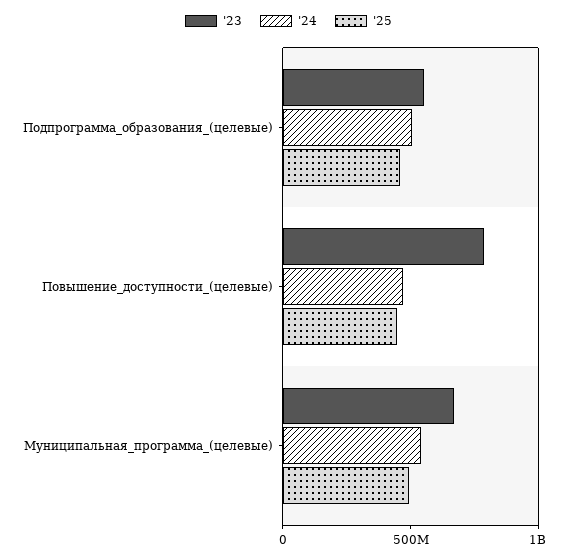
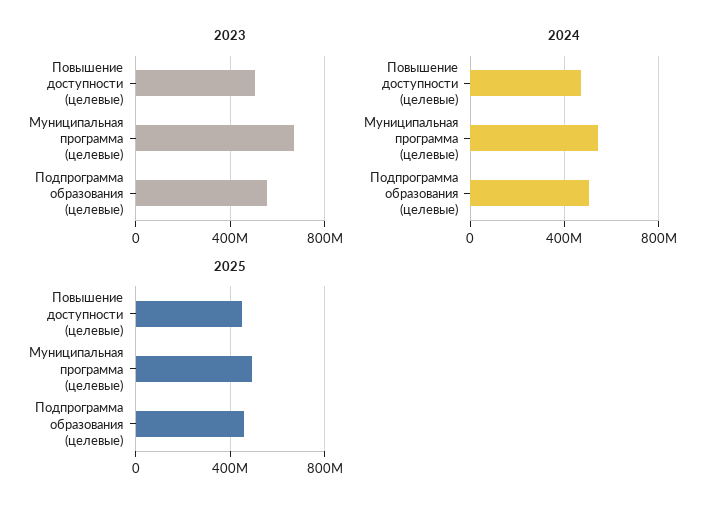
'23, Повышение_доступности_(целевые): 800000000 -> 500000000

